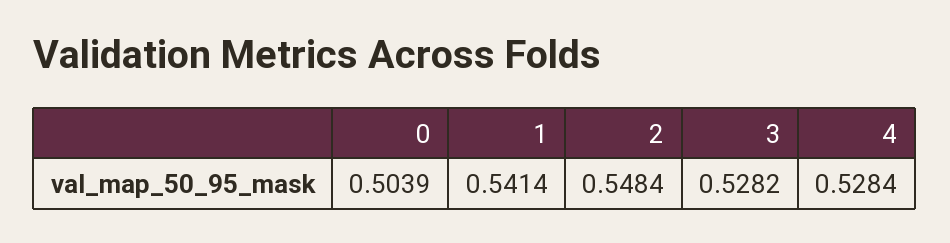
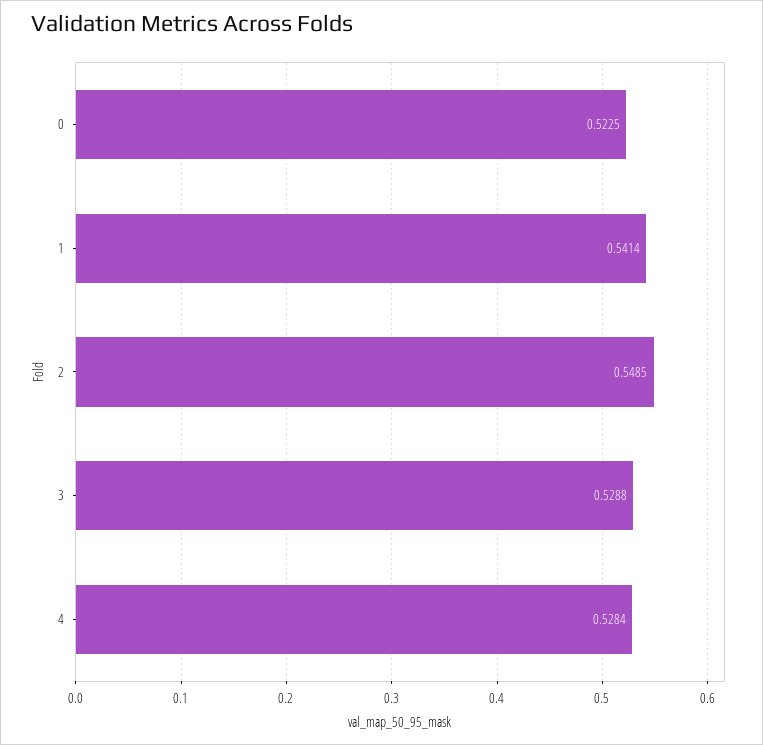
0: 0.5039 -> 0.5225
2: 0.5484 -> 0.5485
3: 0.5282 -> 0.5288

